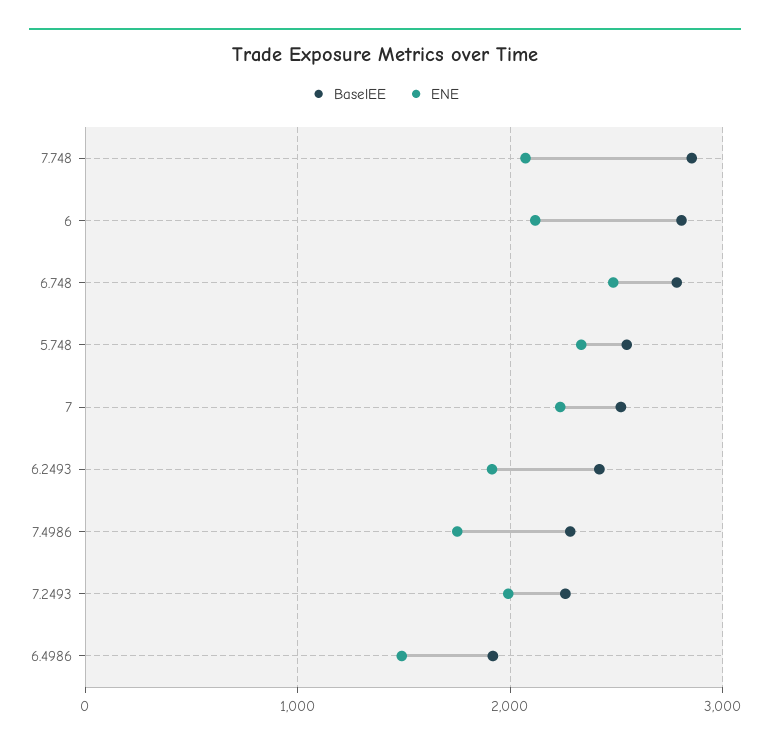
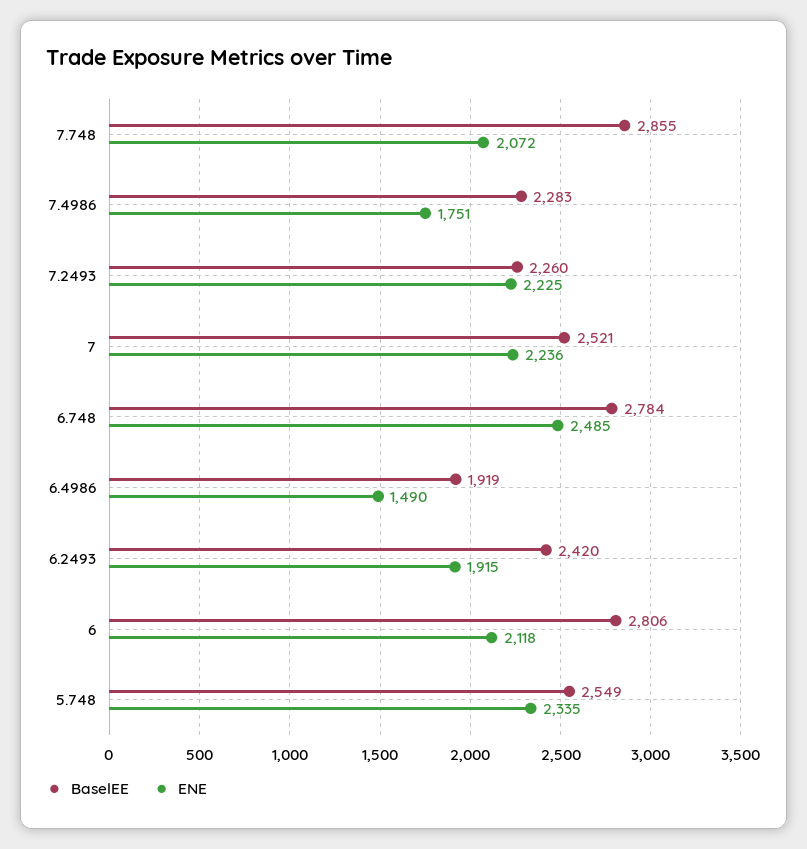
ENE, 7.2493: 2000 -> 2225

